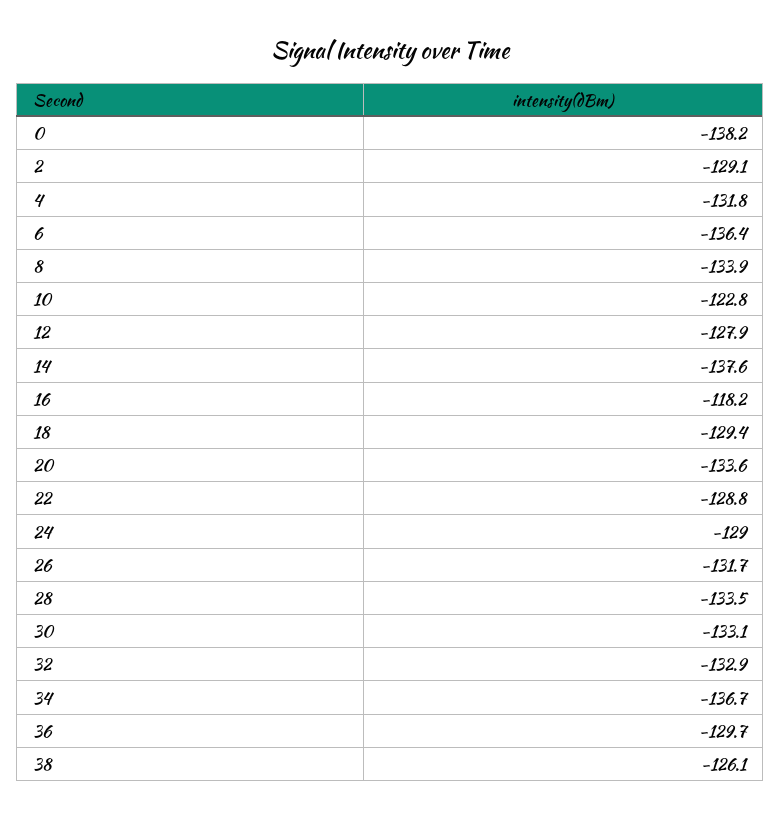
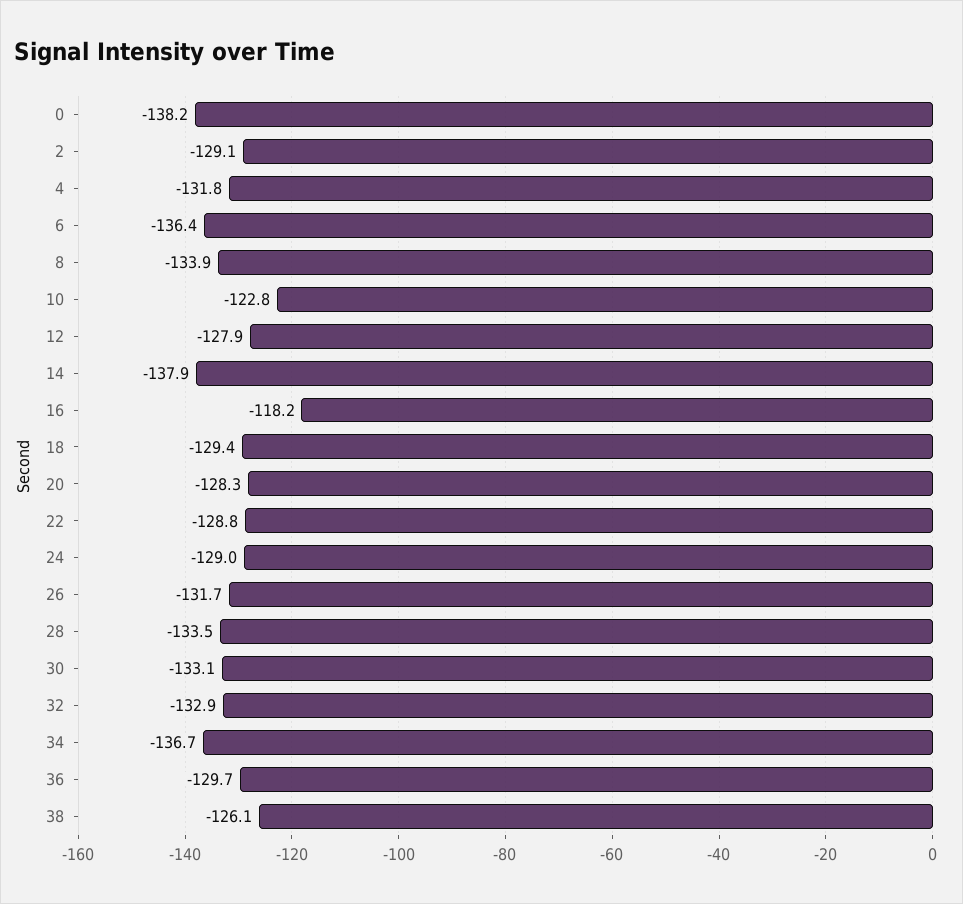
14: -137.6 -> -137.9
20: -133.6 -> -128.3

